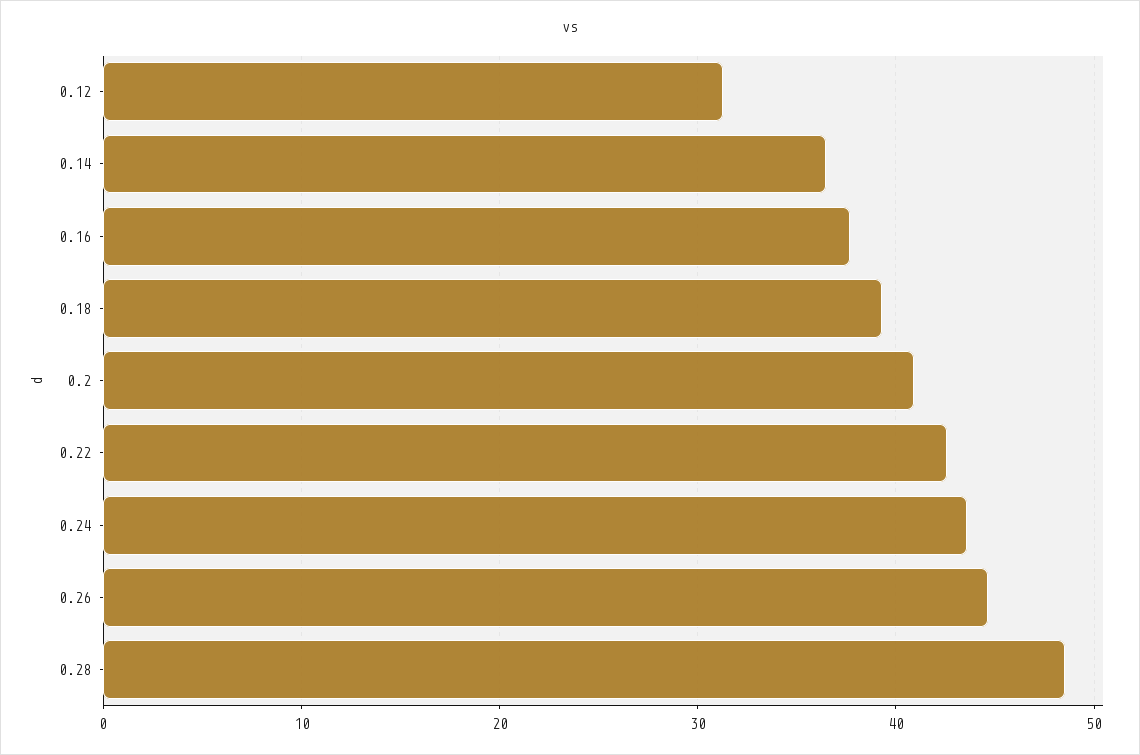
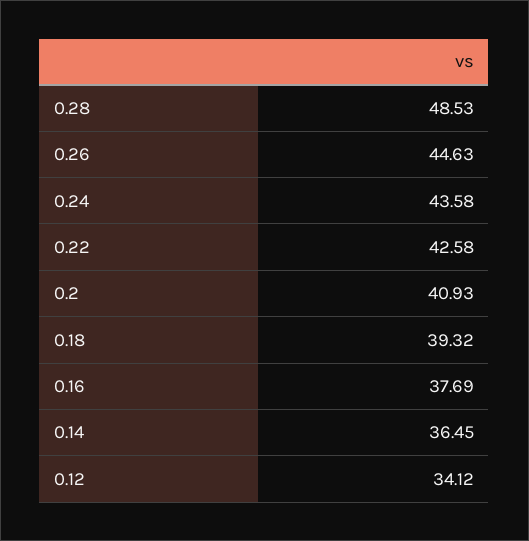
0.12: 31 -> 34.12

